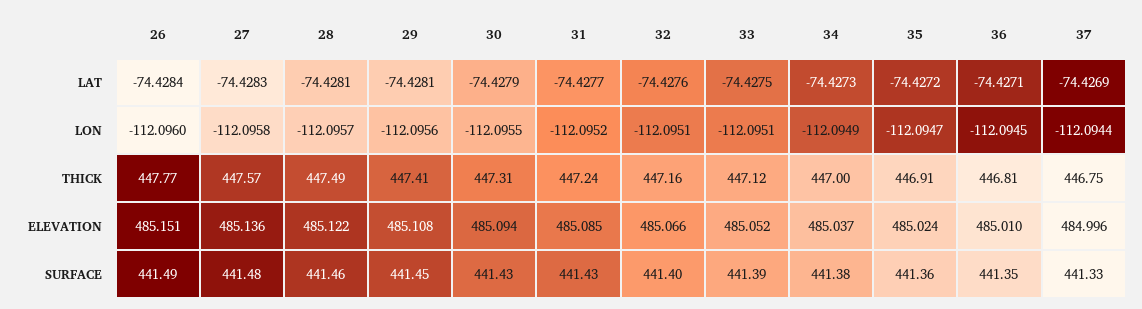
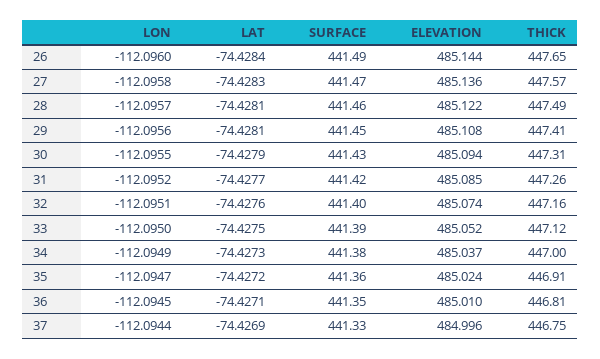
33, LON: -112.0951 -> -112.095
26, THICK: 447.77 -> 447.65
31, THICK: 447.24 -> 447.26
26, ELEVATION: 485.151 -> 485.144
32, ELEVATION: 485.066 -> 485.074
27, SURFACE: 441.48 -> 441.47
31, SURFACE: 441.43 -> 441.42

